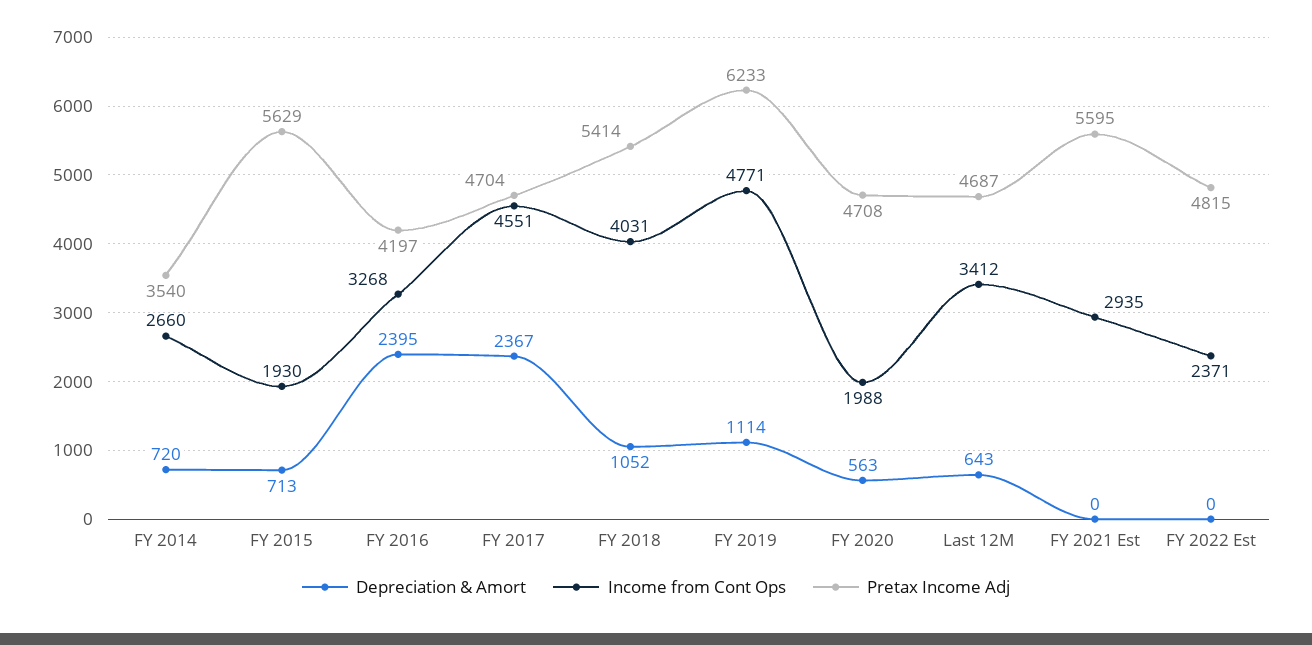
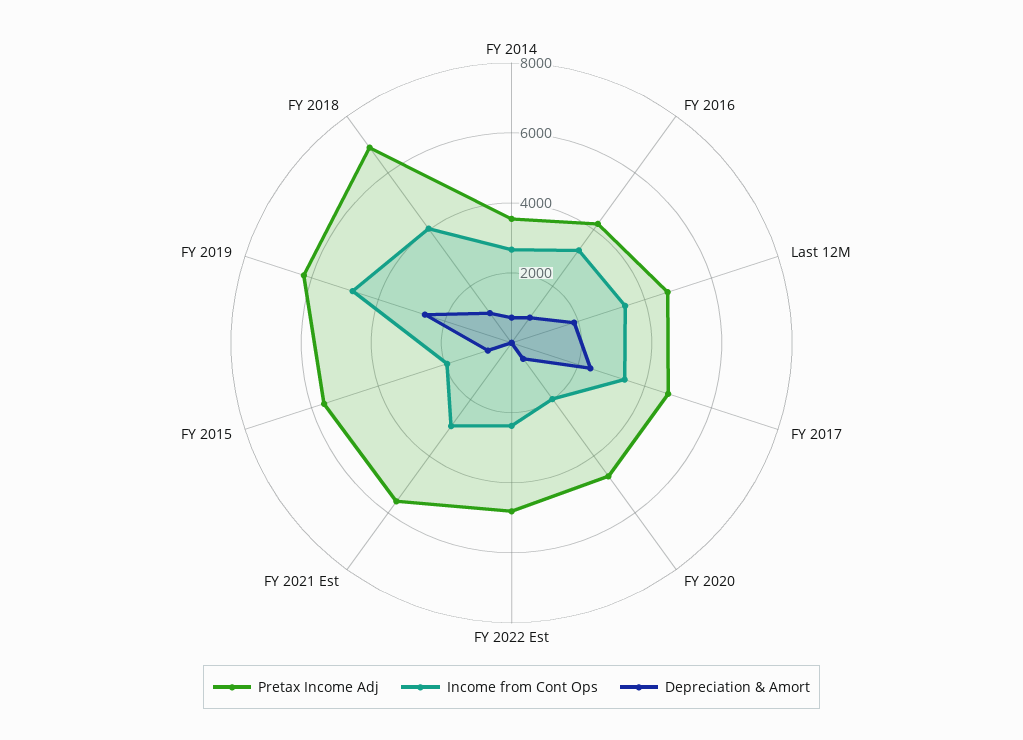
Depreciation & Amort, FY 2016: 2395 -> 1000
Income from Cont Ops, FY 2017: 4551 -> 3500
Pretax Income Adj, FY 2018: 5414 -> 7000
Depreciation & Amort, FY 2019: 1114 -> 2500
Depreciation & Amort, Last 12M: 643 -> 2000

